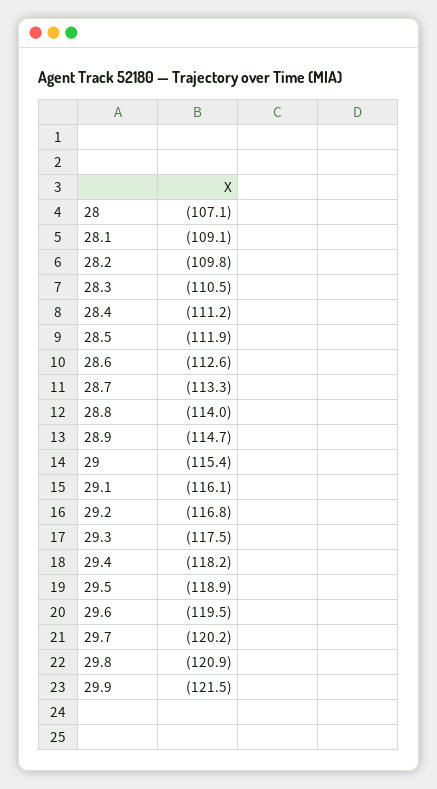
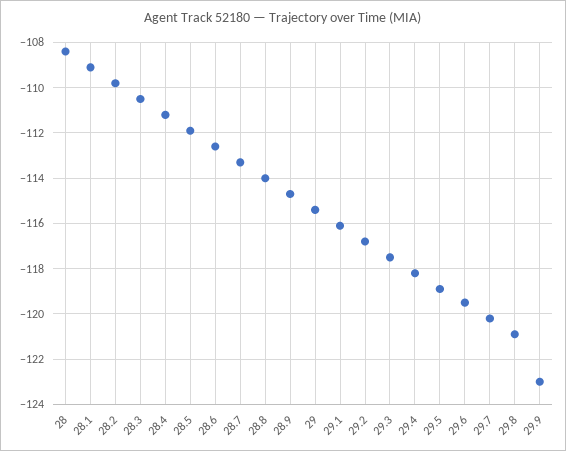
28: -107.1 -> -108.5
29.9: -121.5 -> -123

